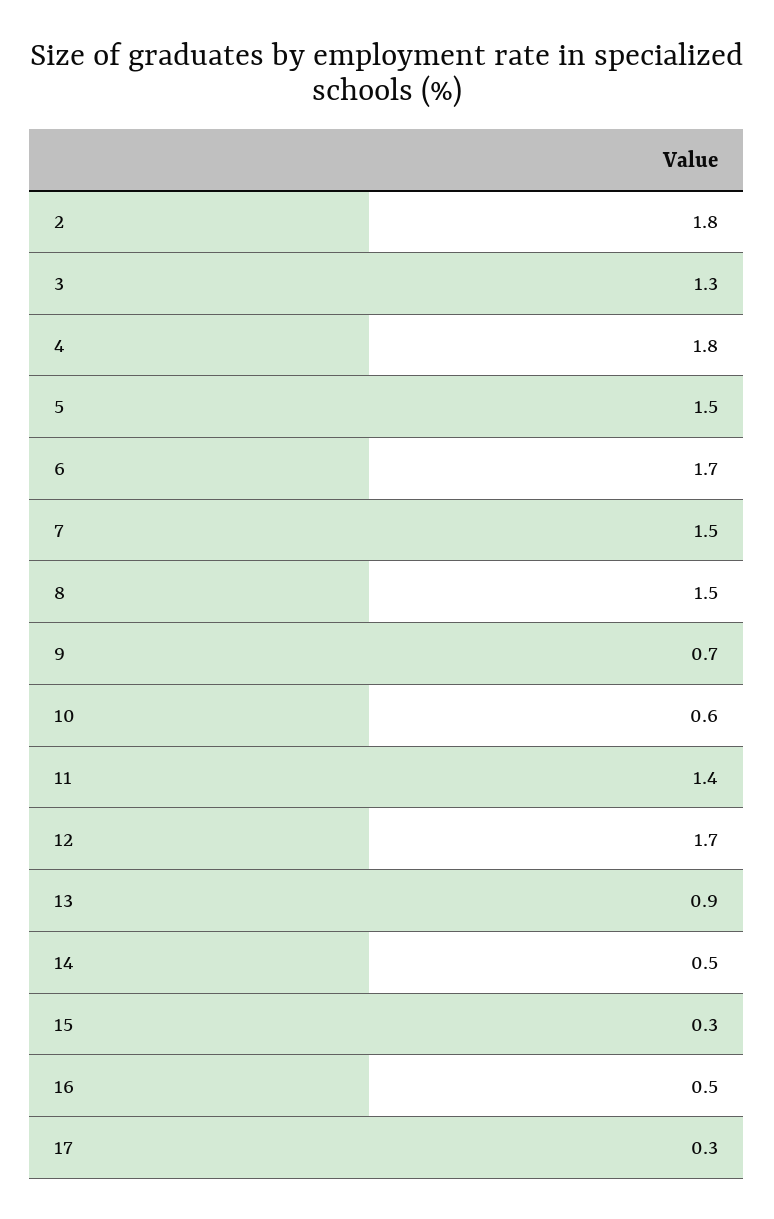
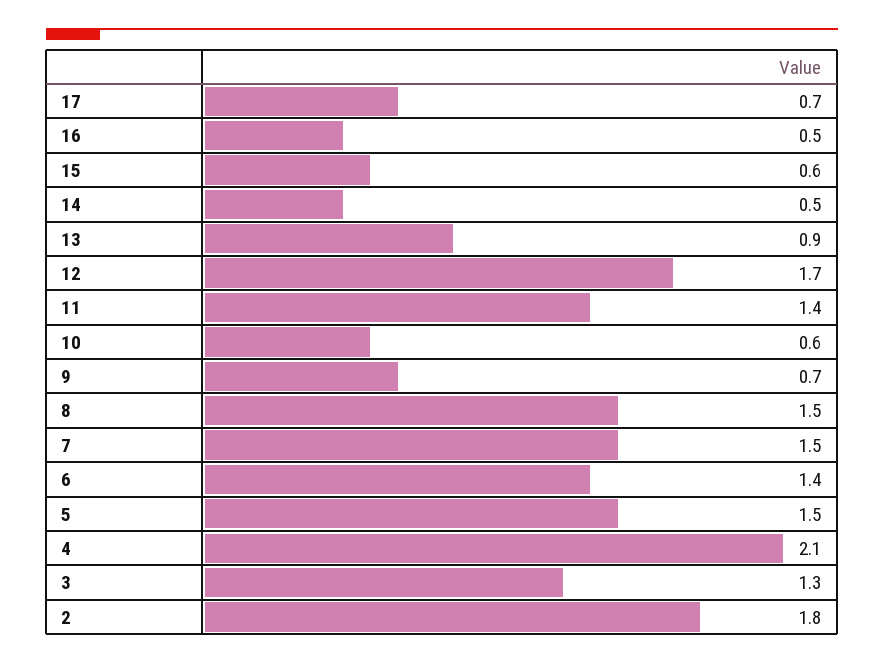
4: 1.8 -> 2.1
6: 1.7 -> 1.4
15: 0.3 -> 0.6
17: 0.3 -> 0.7

